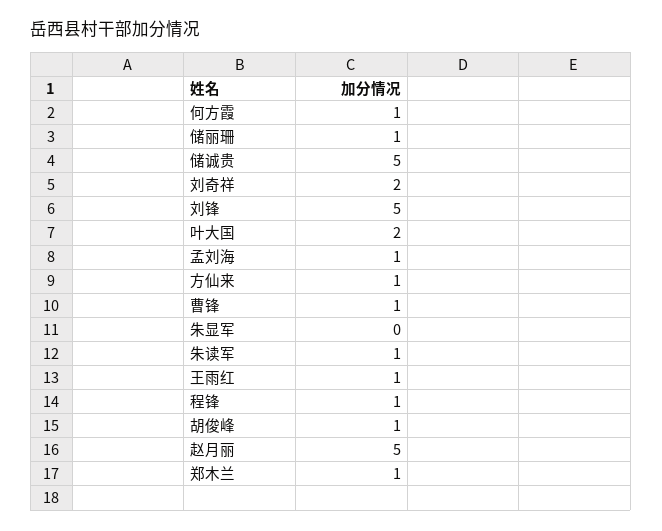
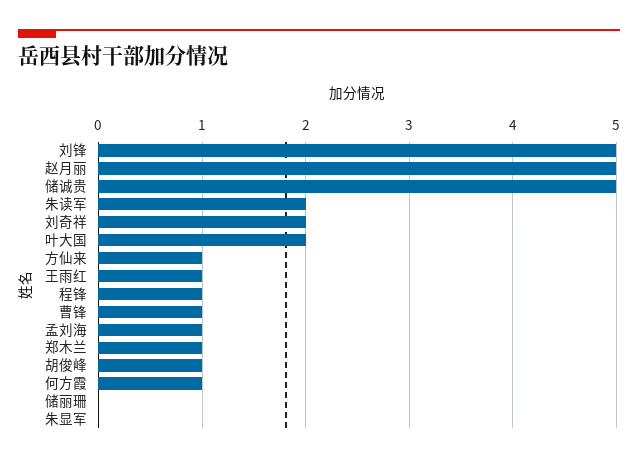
储丽珊: 1 -> 0
朱读军: 1 -> 2

